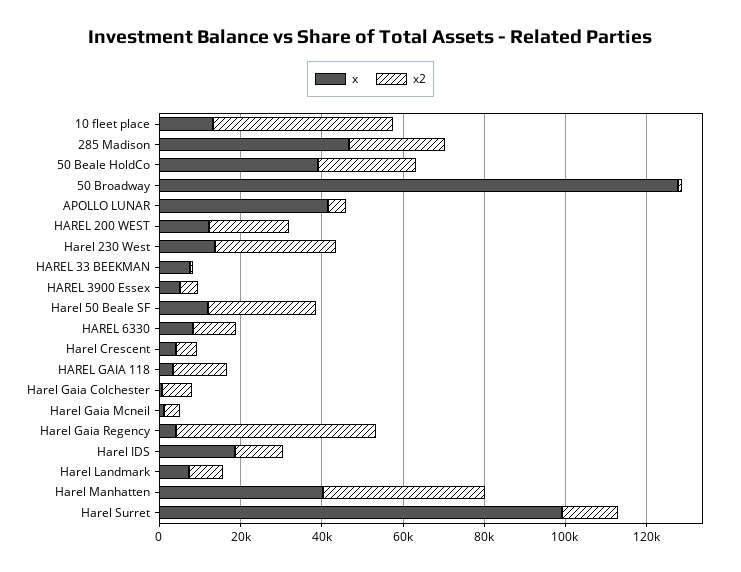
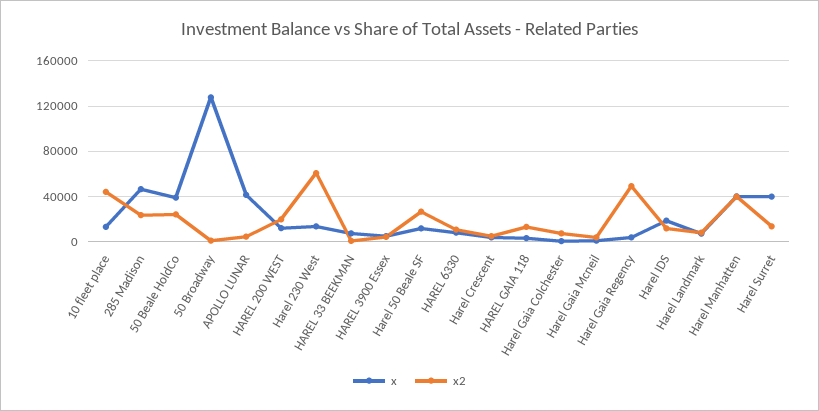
x2, Harel 230 West: 30000 -> 60000
x, Harel Surret: 100000 -> 40000

